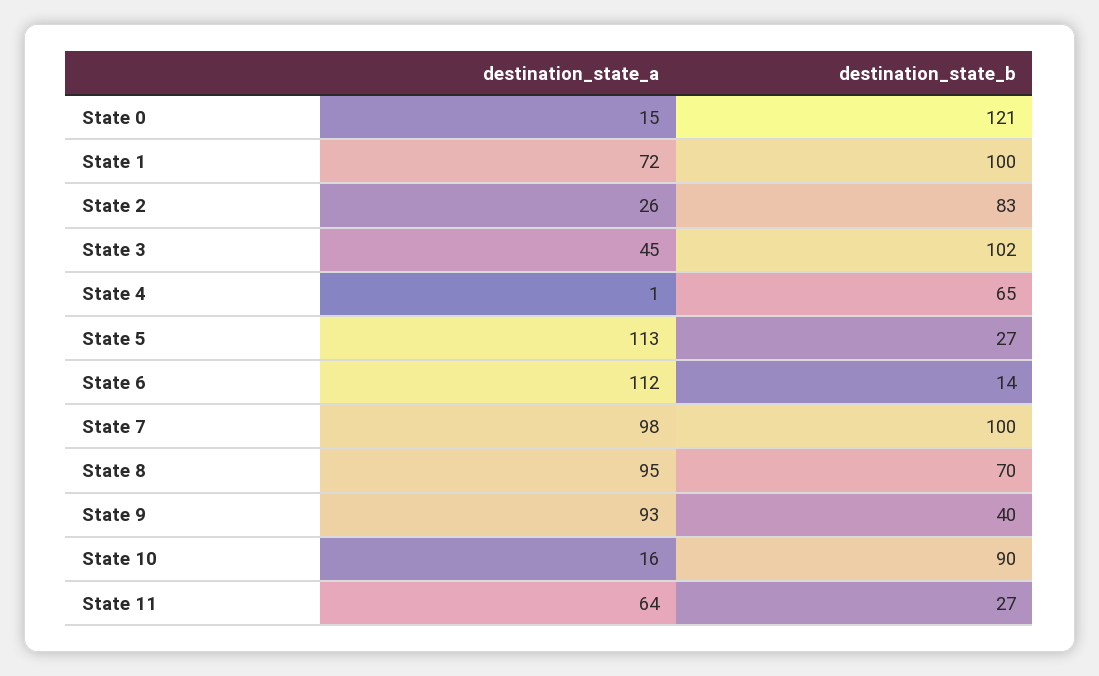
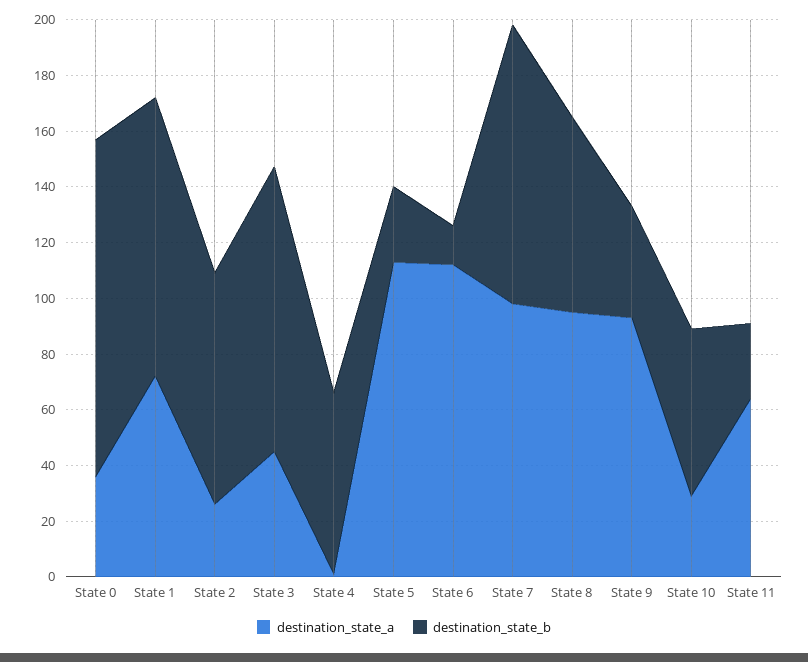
destination_state_a, State 0: 15 -> 35
destination_state_a, State 10: 16 -> 30
destination_state_b, State 10: 90 -> 60

